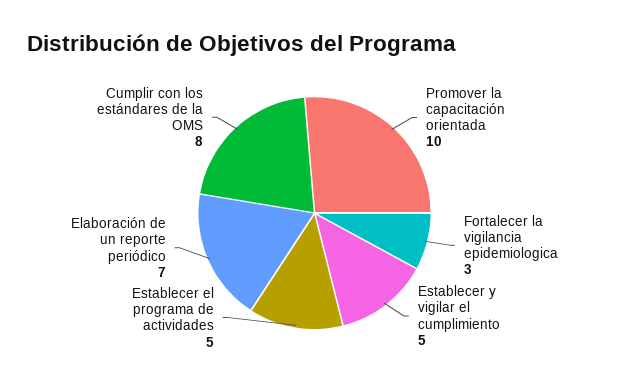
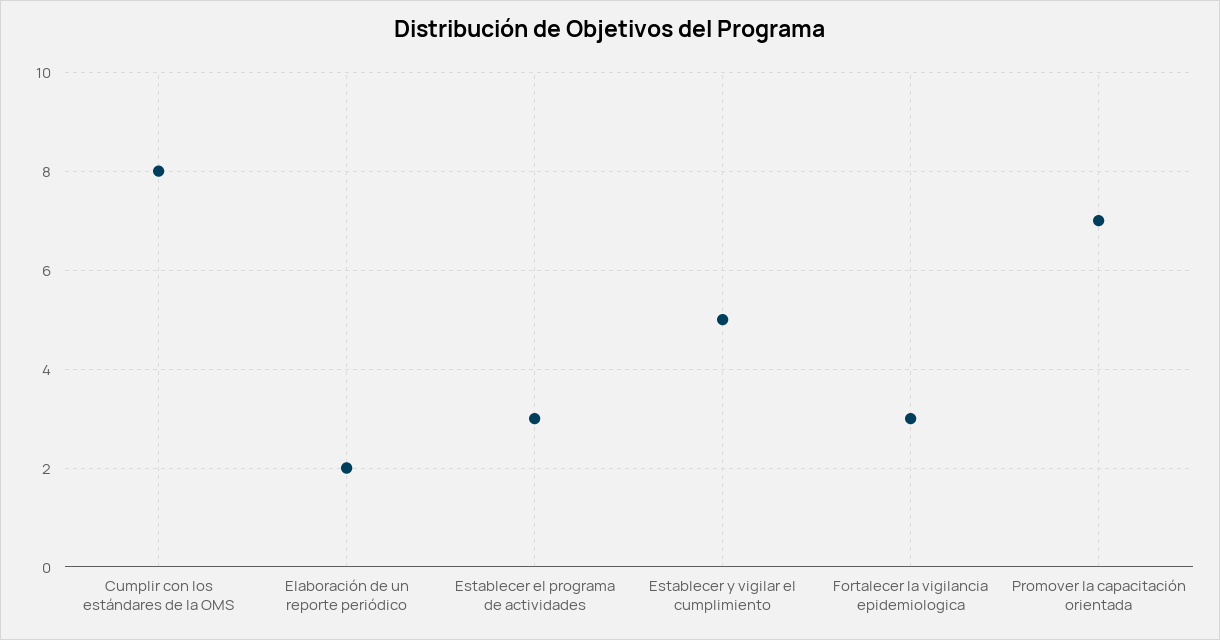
Promover la capacitación orientada: 10 -> 7
Establecer el programa de actividades: 5 -> 3
Elaboración de un reporte periódico: 7 -> 2

